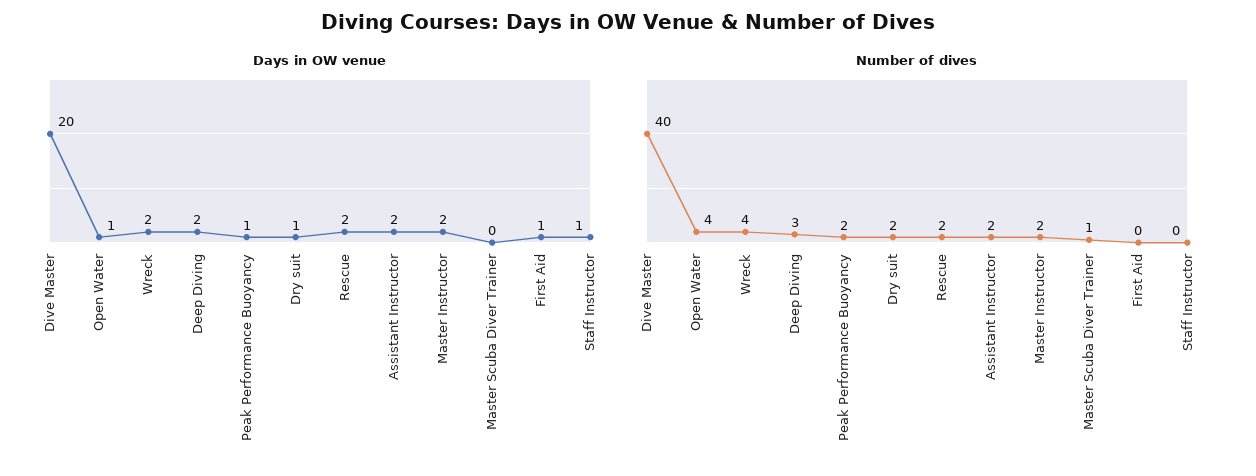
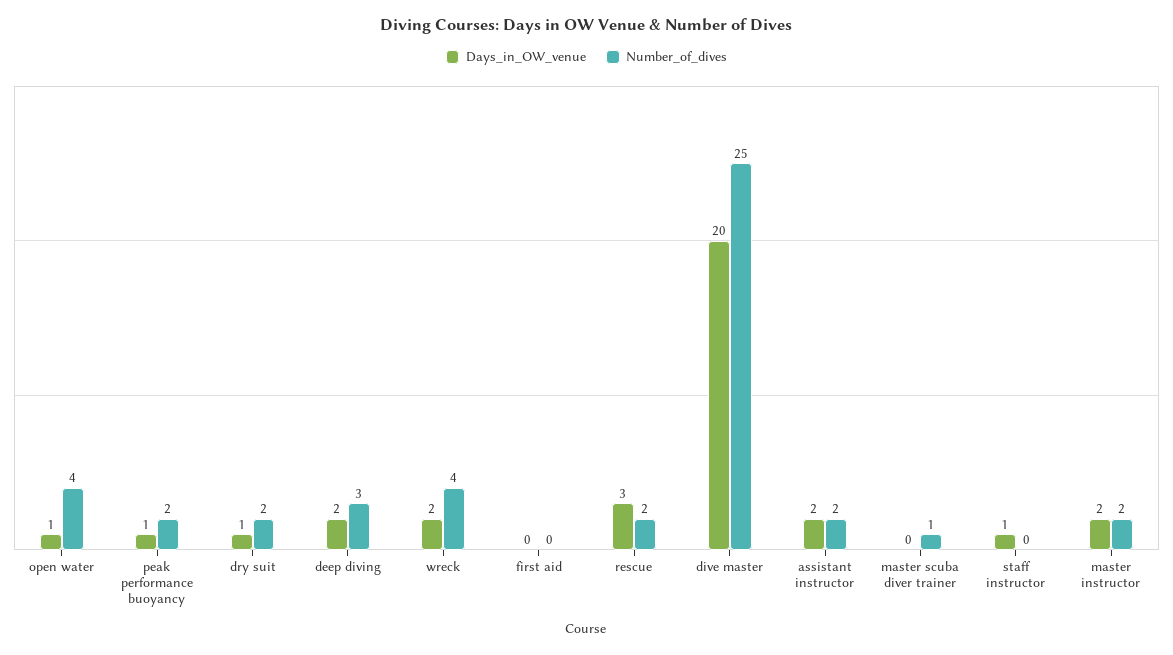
Days in OW venue, Rescue: 2 -> 3
Days in OW venue, First Aid: 1 -> 0
Number of dives, Dive Master: 40 -> 25

